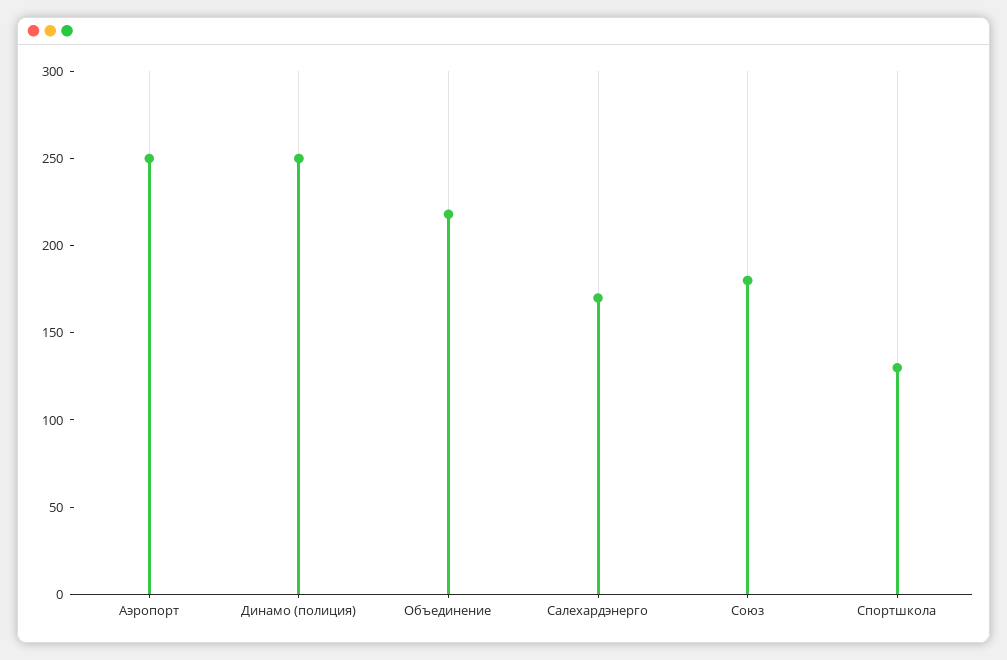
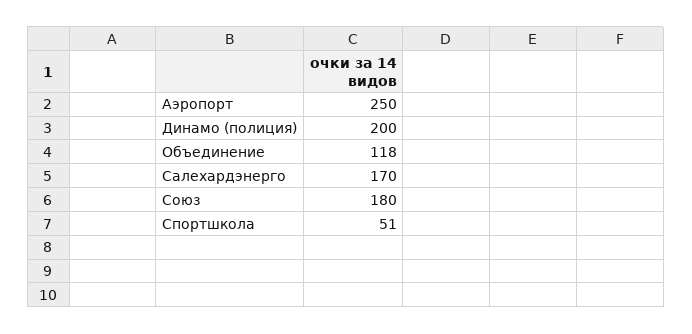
Динамо (полиция): 250 -> 200
Объединение: 220 -> 118
Спортшкола: 130 -> 51

